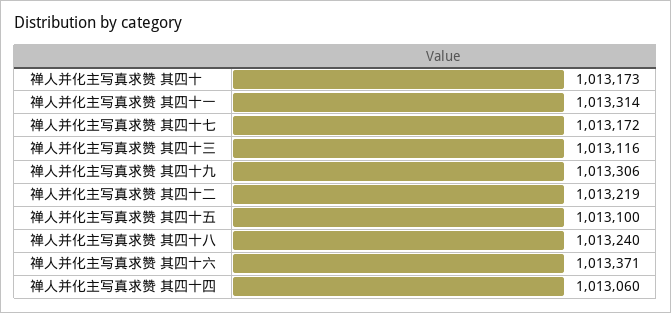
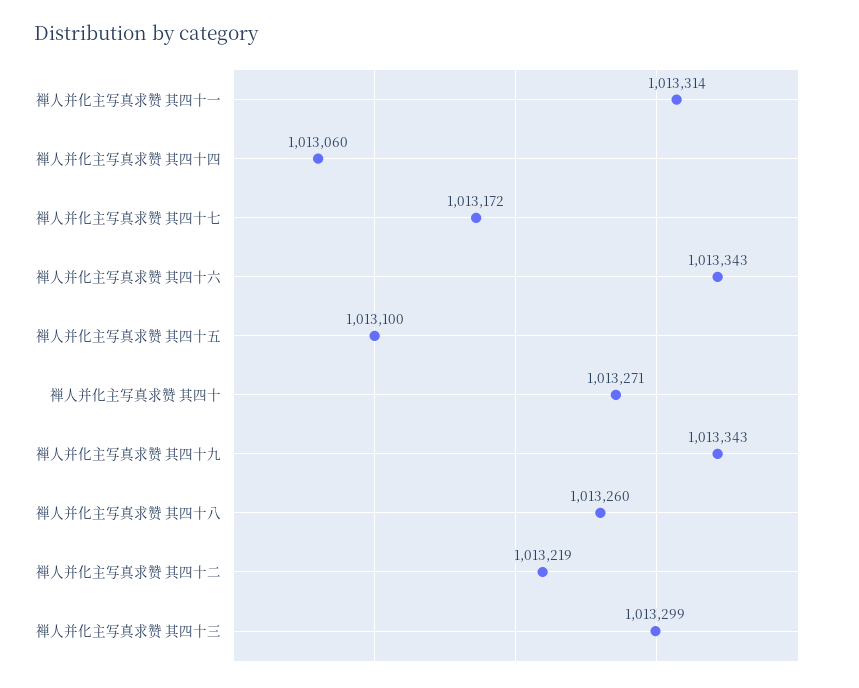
禅人并化主写真求赞 其四十: 1013173 -> 1013271
禅人并化主写真求赞 其四十三: 1013116 -> 1013299
禅人并化主写真求赞 其四十九: 1013306 -> 1013343
禅人并化主写真求赞 其四十八: 1013240 -> 1013260
禅人并化主写真求赞 其四十六: 1013371 -> 1013343

